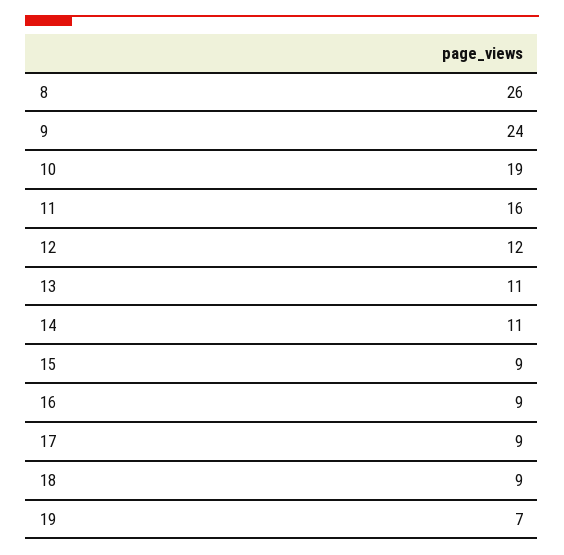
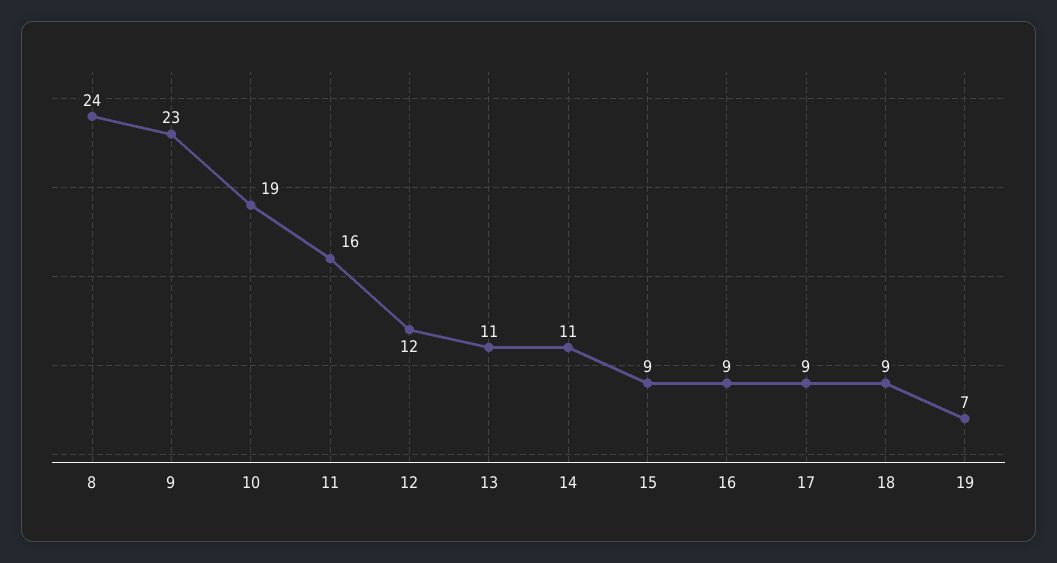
8: 26 -> 24
9: 24 -> 23

